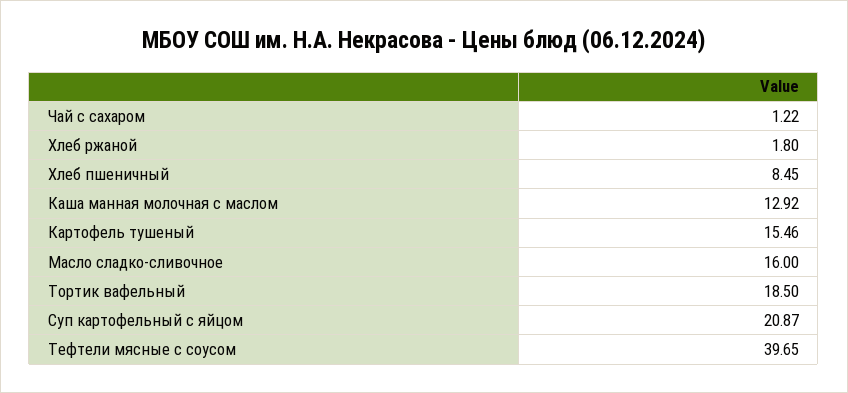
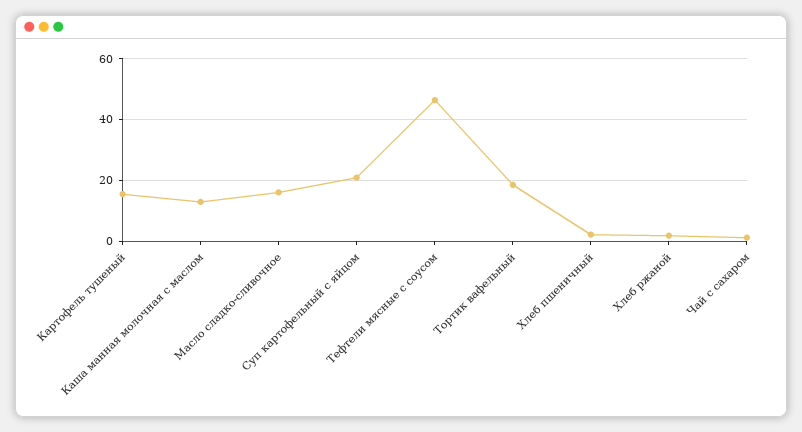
Хлеб пшеничный: 8.45 -> 2
Тефтели мясные с соусом: 39.65 -> 46

